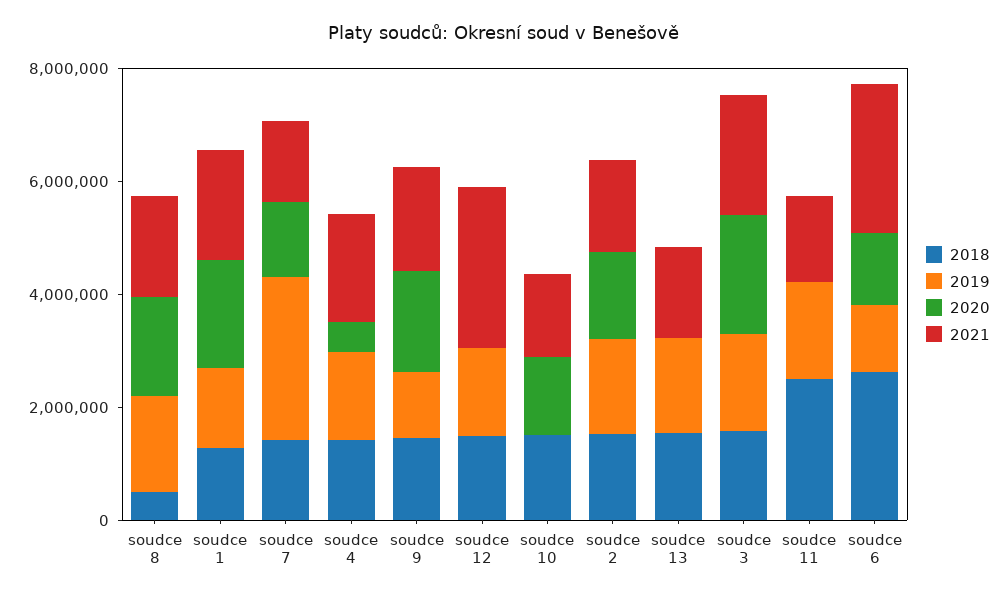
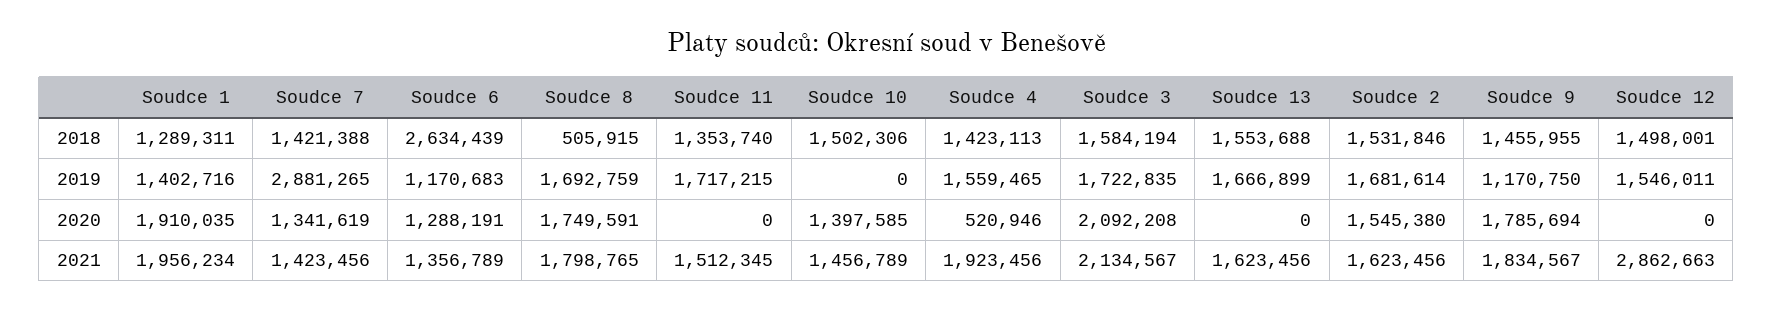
2018, soudce 11: 2500000 -> 1353740
2021, soudce 6: 2500000 -> 1356789

